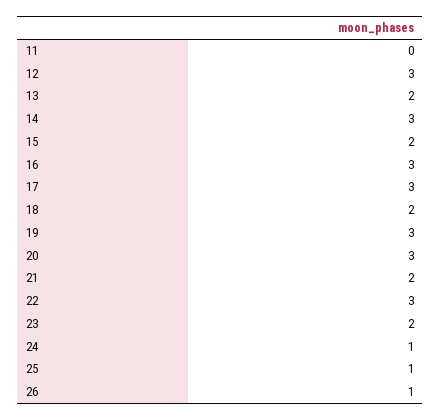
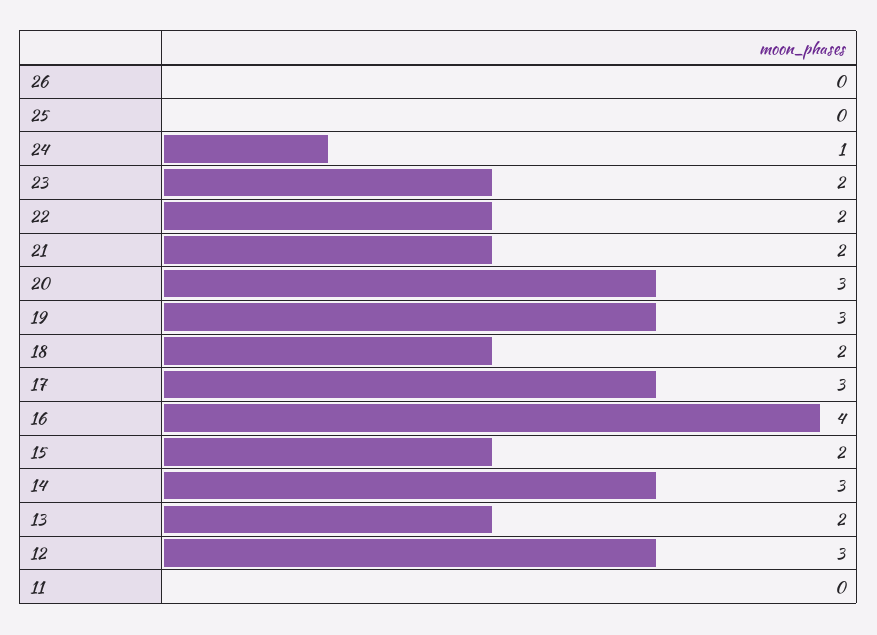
16: 3 -> 4
22: 3 -> 2
25: 1 -> 0
26: 1 -> 0

